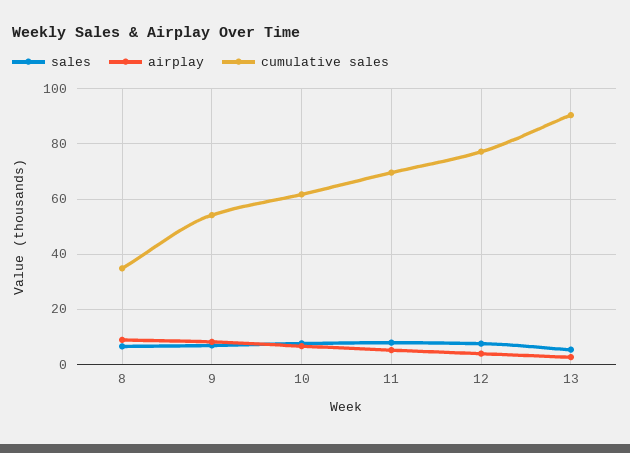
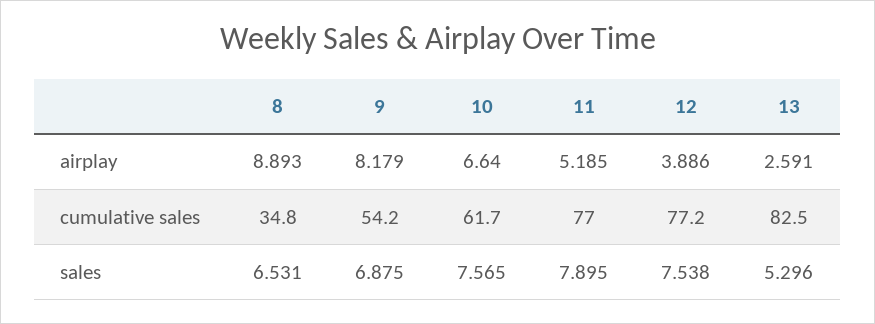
cumulative sales, 11: 70 -> 77
cumulative sales, 13: 90 -> 82.5

